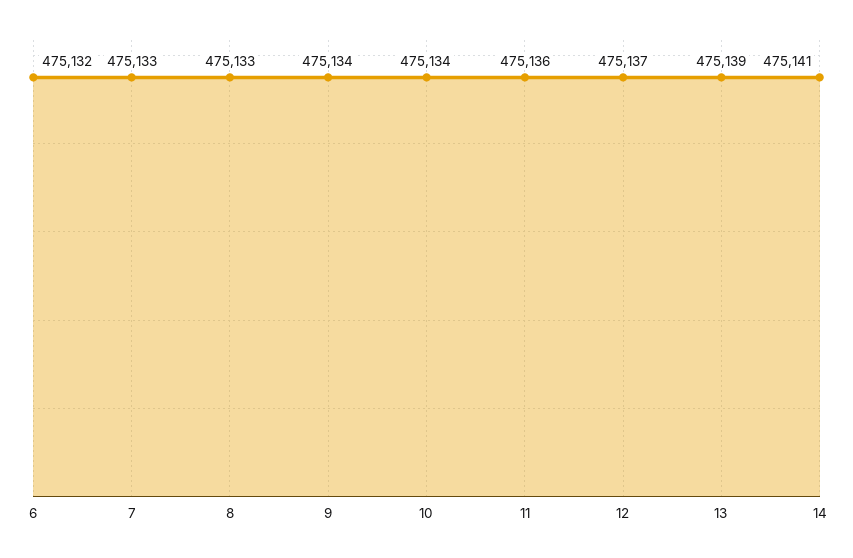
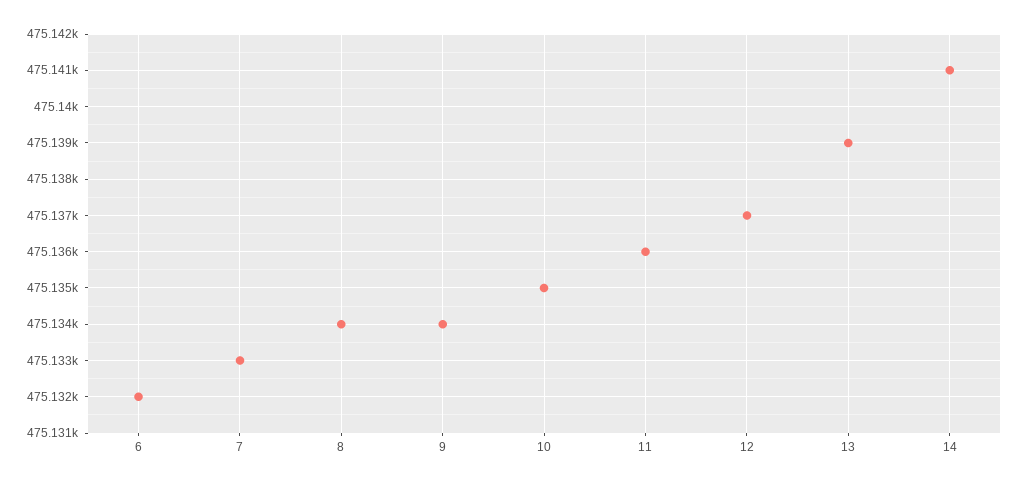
8: 475133 -> 475134
10: 475134 -> 475135

